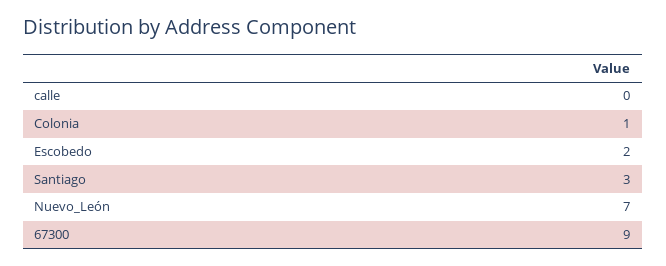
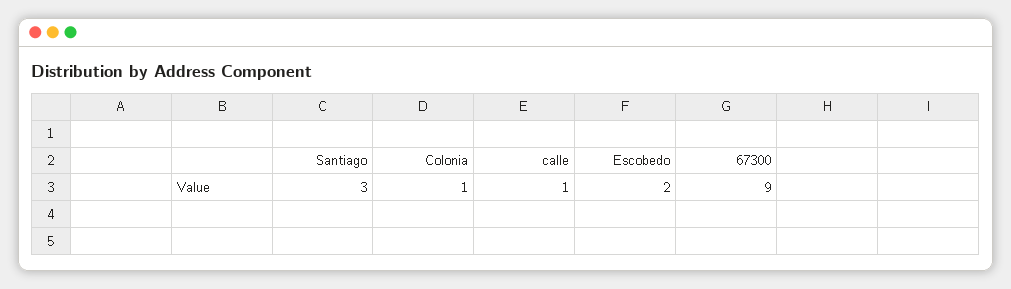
calle: 0 -> 1
Nuevo_León: 7 -> none

